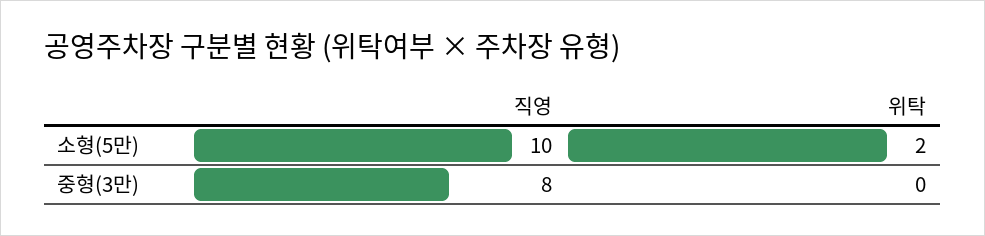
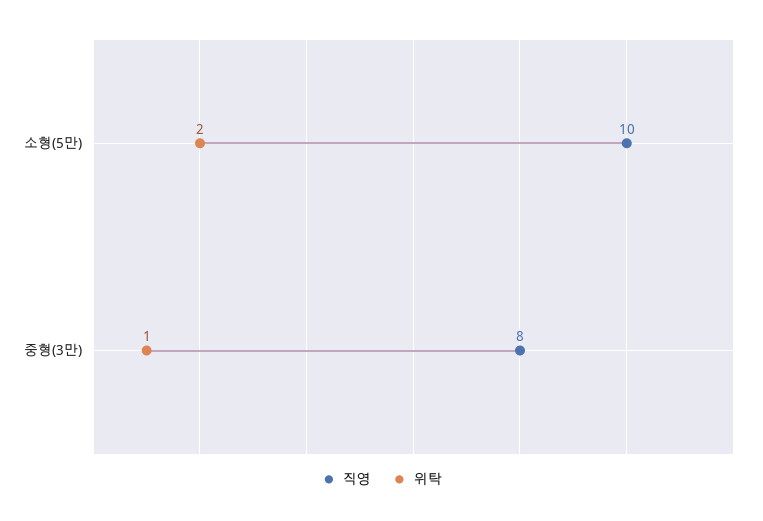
위탁, 중형(3만): 0 -> 1

